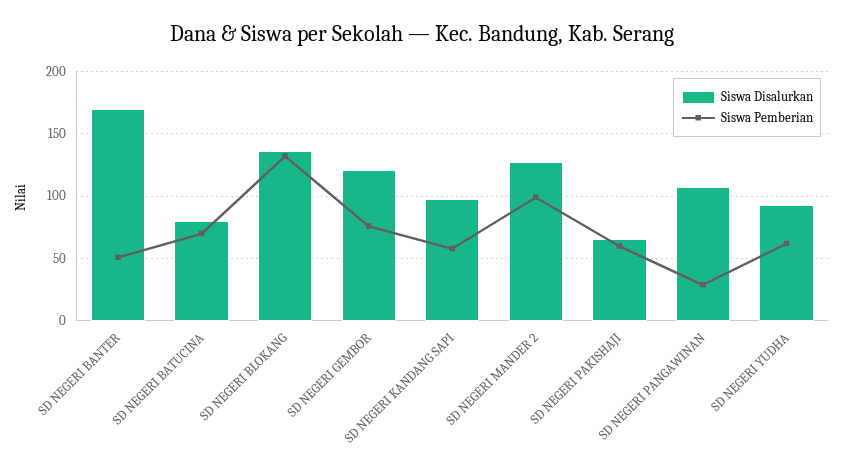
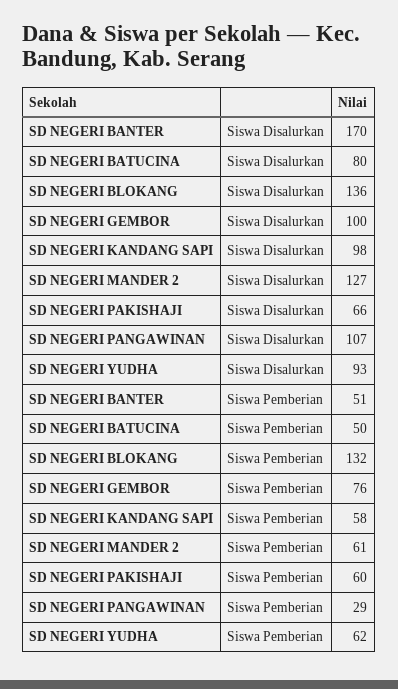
Siswa Pemberian, SD NEGERI BATUCINA: 70 -> 50
Siswa Disalurkan, SD NEGERI GEMBOR: 120 -> 100
Siswa Pemberian, SD NEGERI MANDER 2: 100 -> 61

